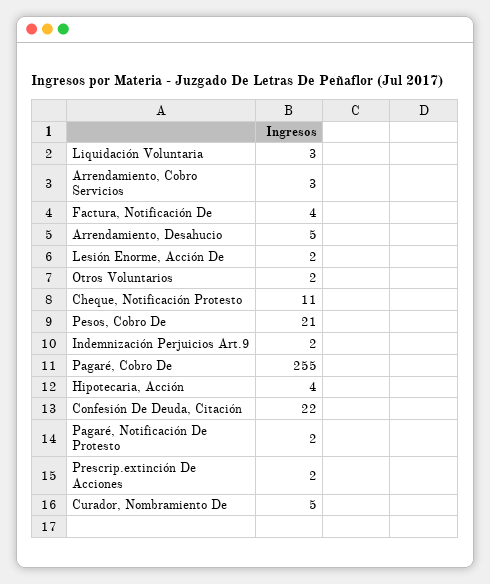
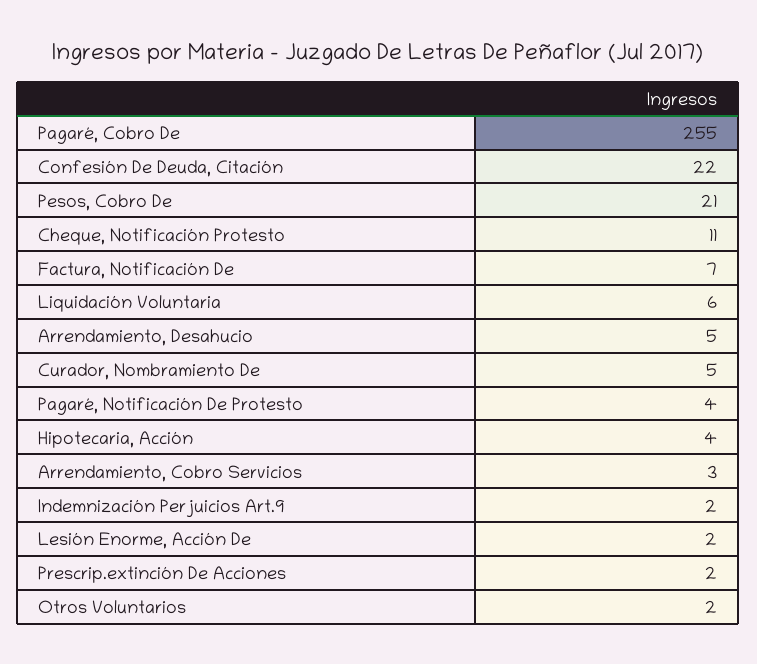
Liquidación Voluntaria: 3 -> 6
Factura, Notificación De: 4 -> 7
Pagaré, Notificación De Protesto: 2 -> 4

